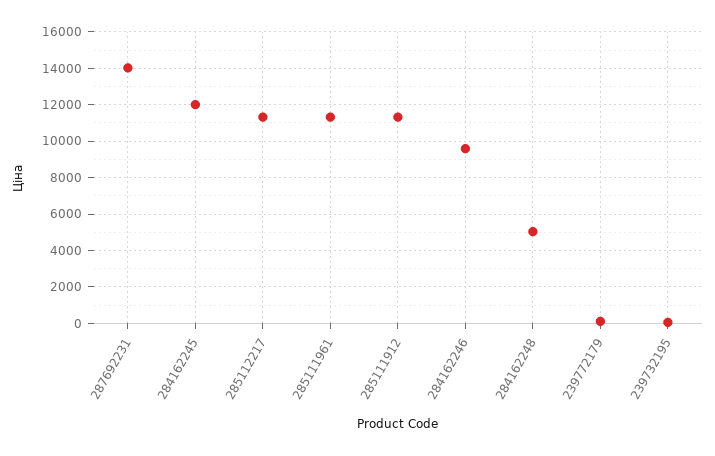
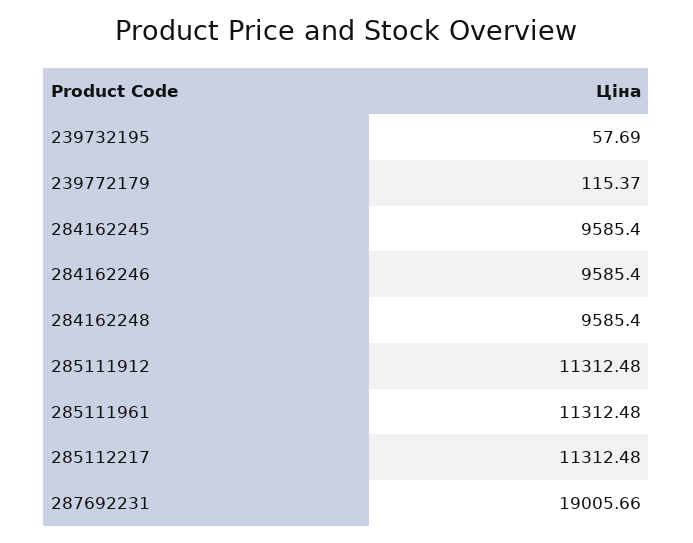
287692231: 14000 -> 19005.66
284162245: 12000 -> 9585.4
284162248: 5000 -> 9585.4

